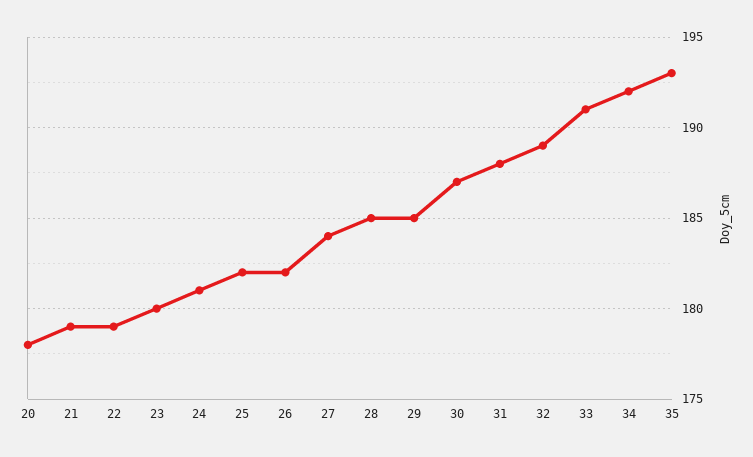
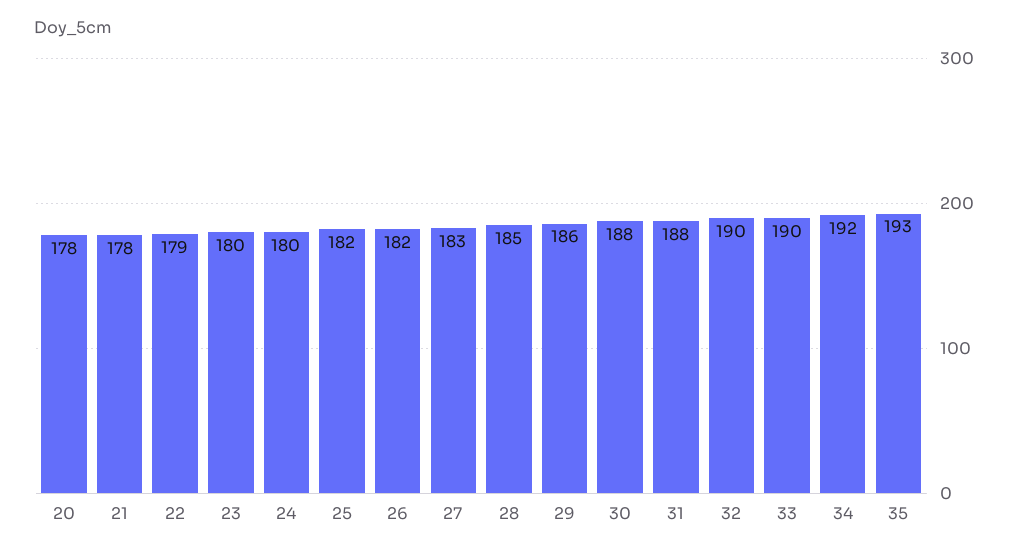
21: 179 -> 178
24: 181 -> 180
27: 184 -> 183
29: 185 -> 186
30: 187 -> 188
32: 189 -> 190
33: 191 -> 190

